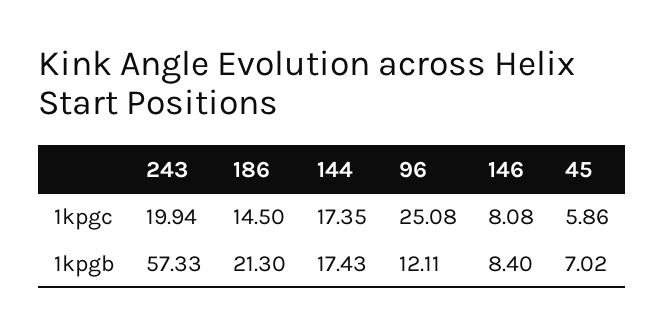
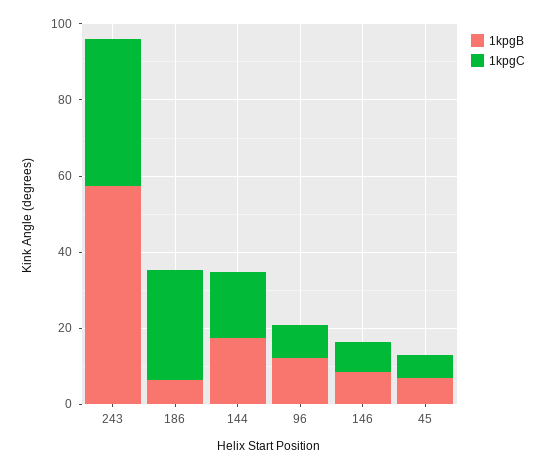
1kpgc, 243: 19.94 -> 40
1kpgc, 186: 14.5 -> 30
1kpgc, 96: 25.08 -> 10
1kpgb, 186: 21.3 -> 5

